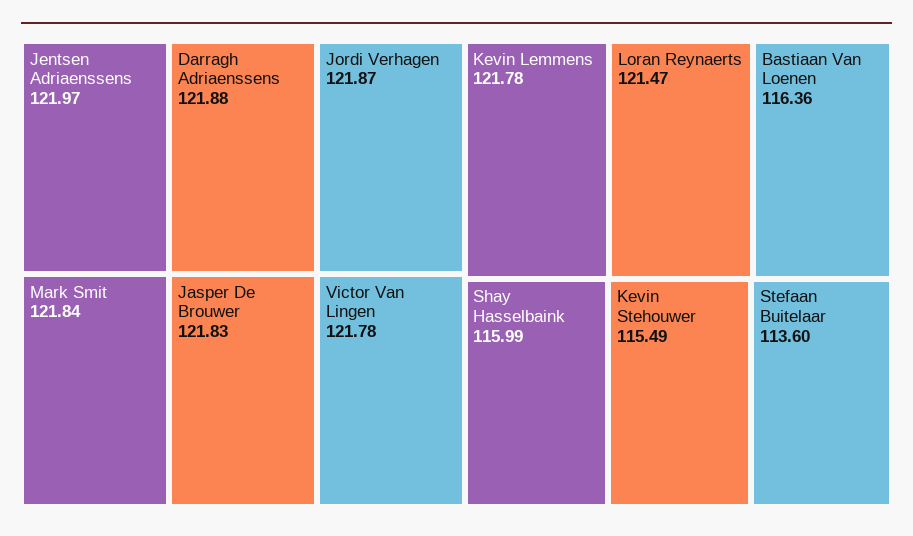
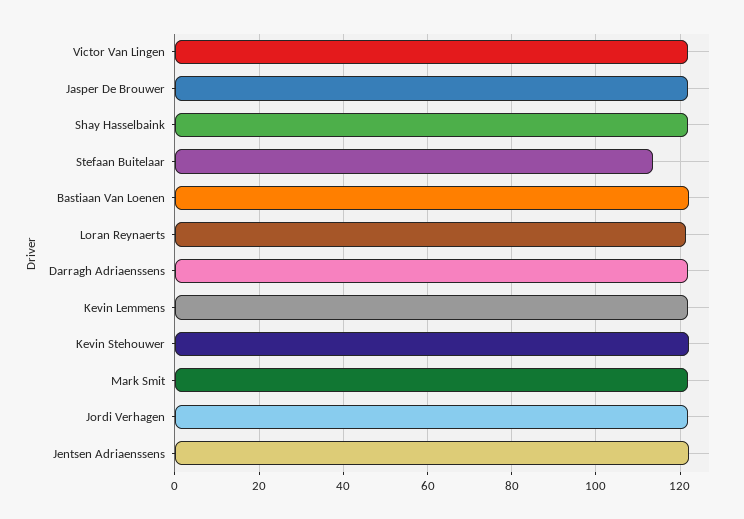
Bastiaan Van Loenen: 116.36 -> 122
Shay Hasselbaink: 115.99 -> 122
Kevin Stehouwer: 115.49 -> 122

